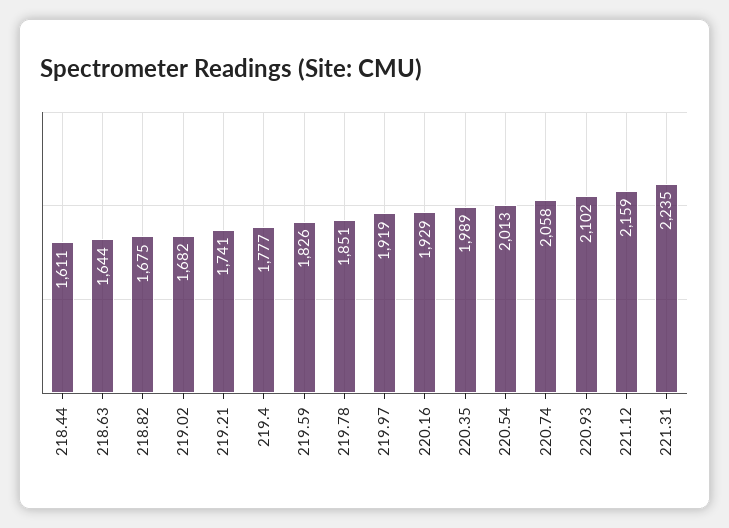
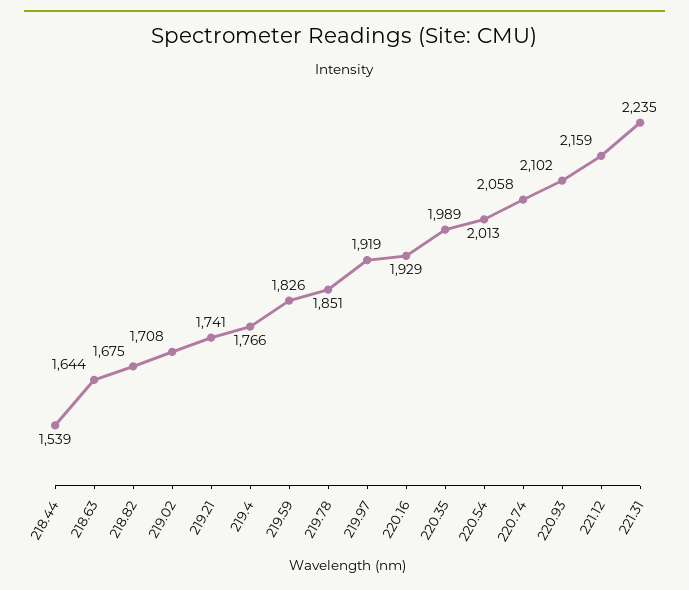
218.44: 1611 -> 1539
219.02: 1682 -> 1708
219.4: 1777 -> 1766

